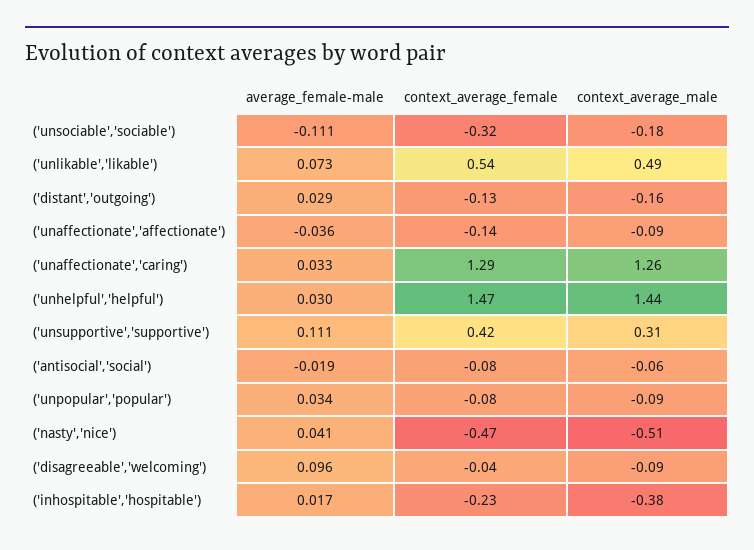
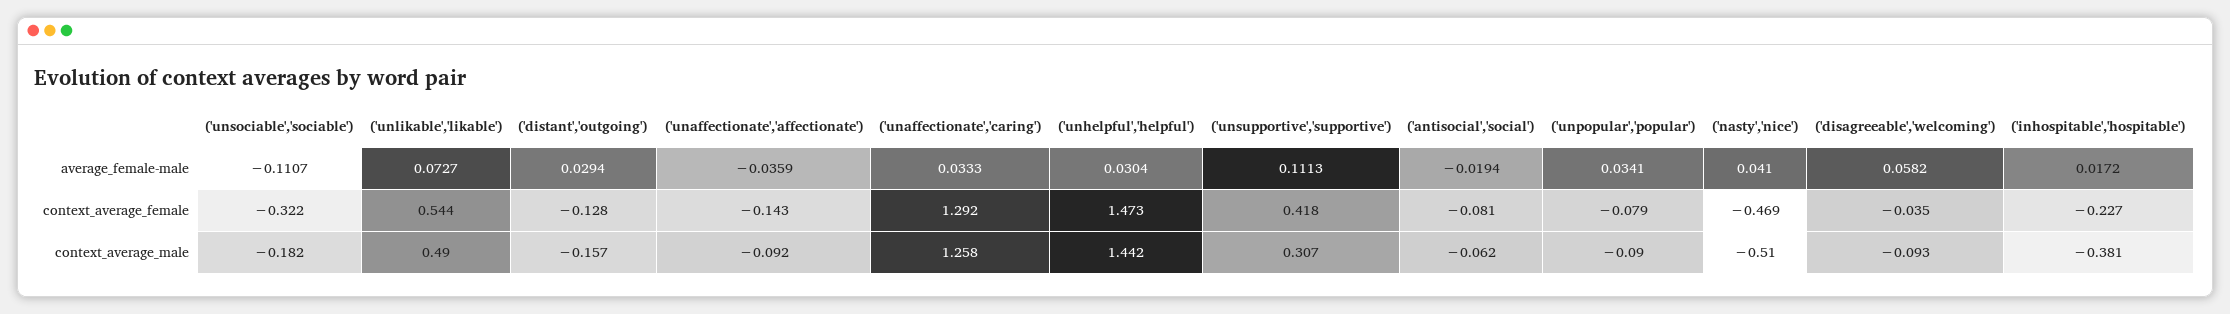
average_female-male, ('disagreeable','welcoming'): 0.096 -> 0.0582

